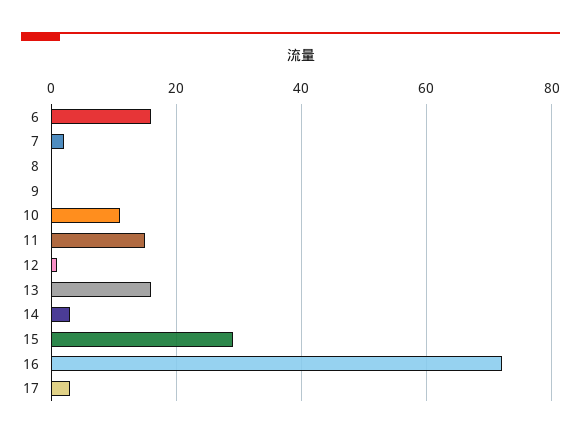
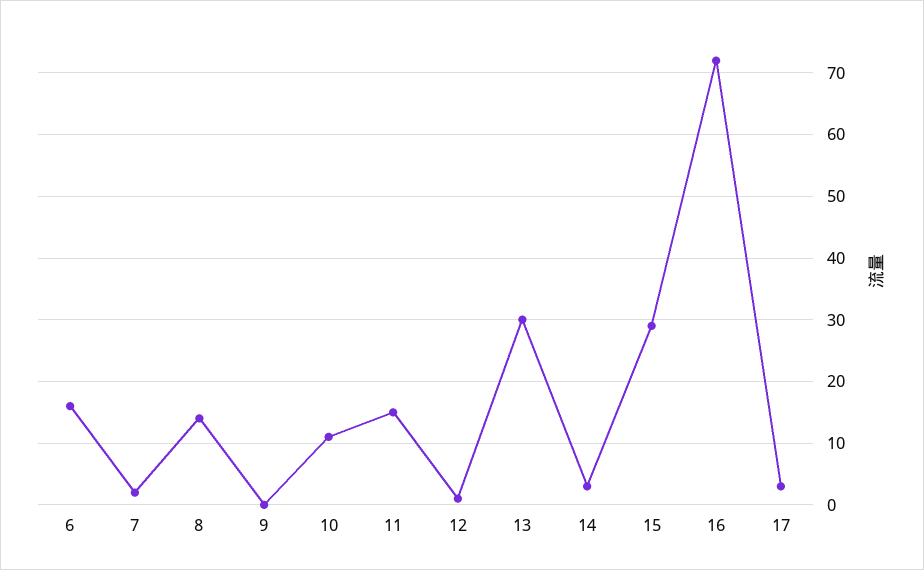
8: 0 -> 14
13: 15 -> 30

